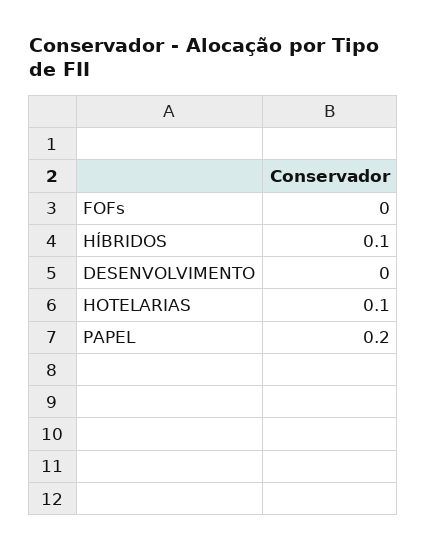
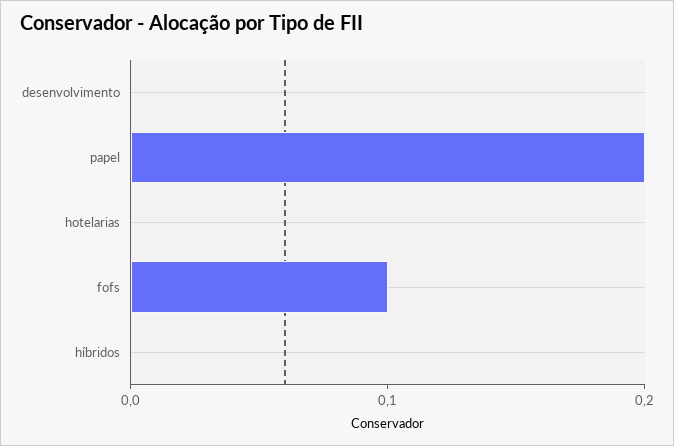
FOFs: 0 -> 0.1
HÍBRIDOS: 0.1 -> 0
HOTELARIAS: 0.1 -> 0

